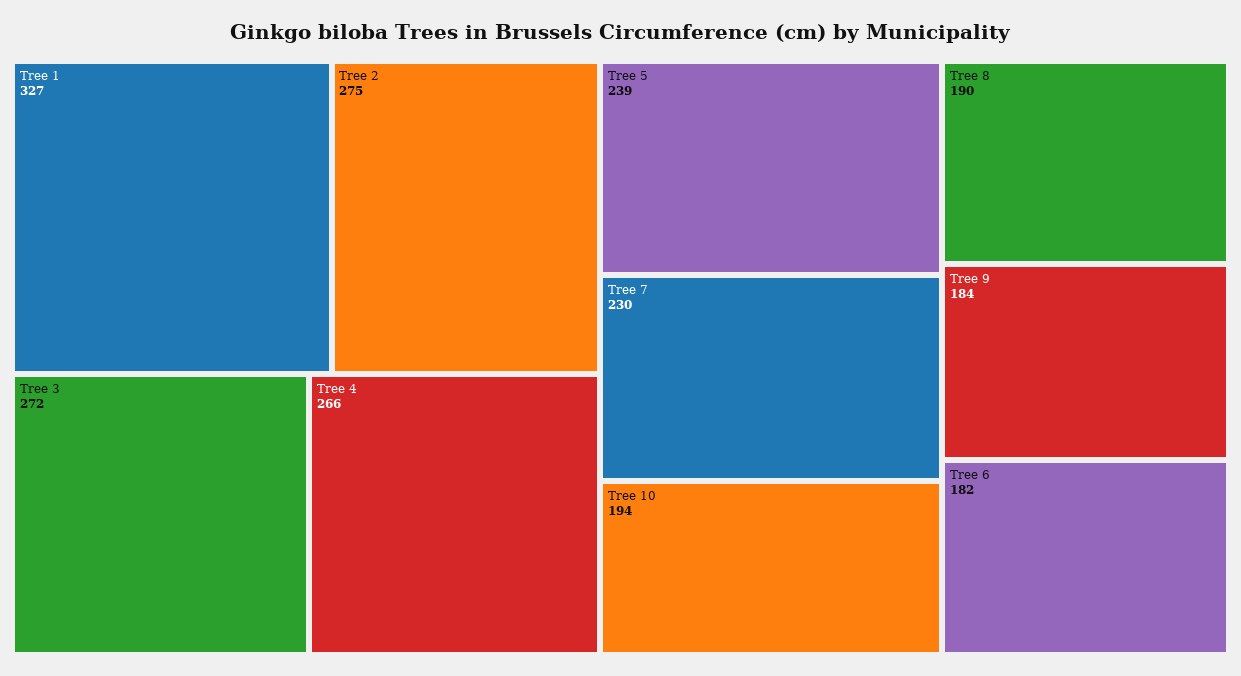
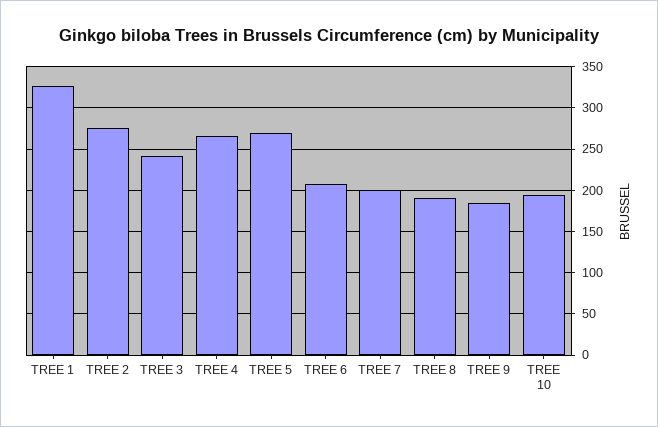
Tree 3: 272 -> 240
Tree 5: 239 -> 270
Tree 7: 230 -> 200
Tree 6: 182 -> 210

